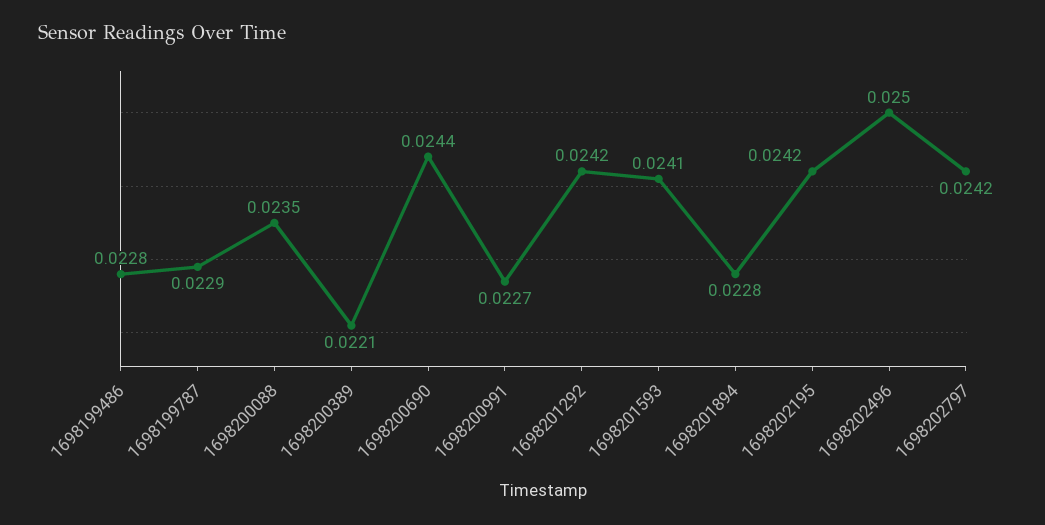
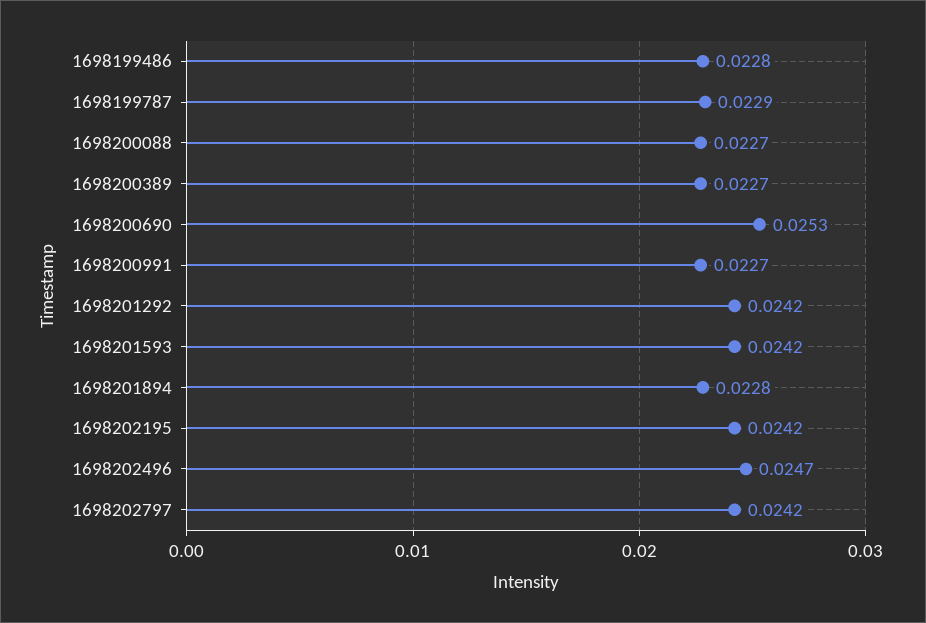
1698200088: 0.0235 -> 0.0227
1698200389: 0.0221 -> 0.0227
1698200690: 0.0244 -> 0.0253
1698201593: 0.0241 -> 0.0242
1698202496: 0.025 -> 0.0247

